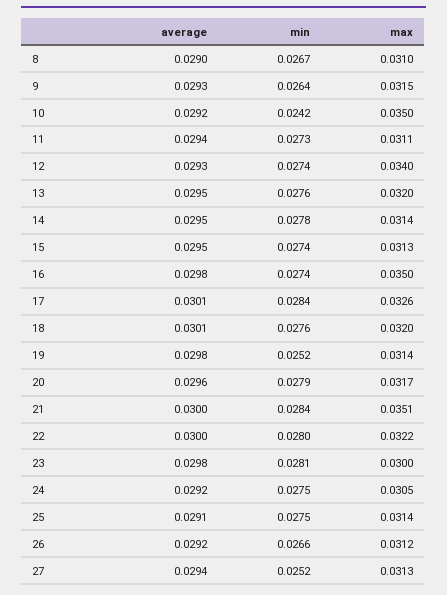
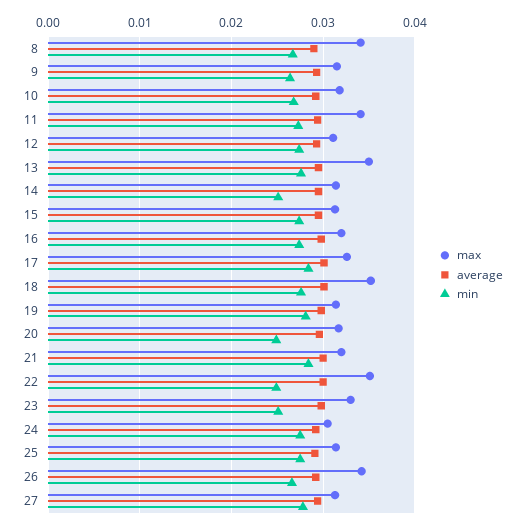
max, 8: 0.031 -> 0.034
min, 10: 0.0242 -> 0.027
max, 10: 0.035 -> 0.032
max, 11: 0.0311 -> 0.034
max, 12: 0.034 -> 0.031
max, 13: 0.032 -> 0.035
min, 14: 0.0278 -> 0.025
max, 16: 0.035 -> 0.032
max, 18: 0.032 -> 0.035
min, 19: 0.0252 -> 0.028
min, 20: 0.0279 -> 0.025
max, 21: 0.0351 -> 0.032
min, 22: 0.028 -> 0.025
max, 22: 0.0322 -> 0.035
min, 23: 0.0281 -> 0.025
max, 23: 0.03 -> 0.033
max, 26: 0.0312 -> 0.034
min, 27: 0.0252 -> 0.028

